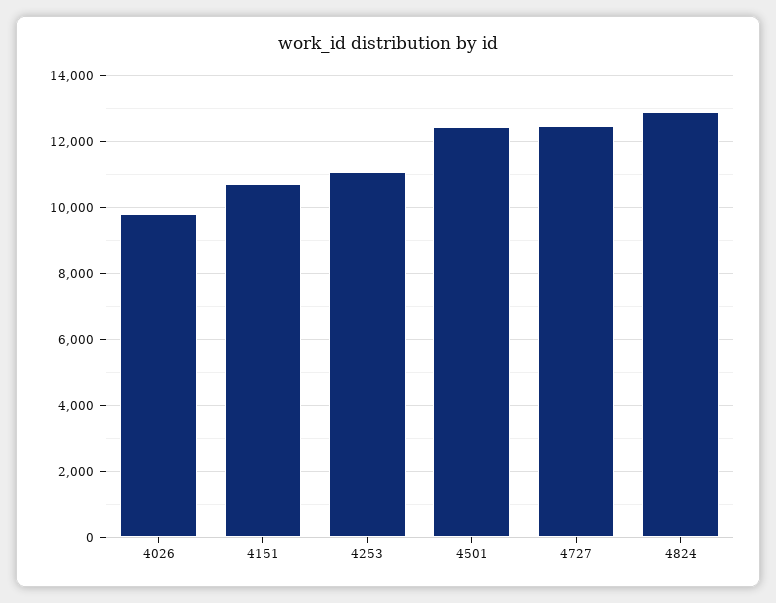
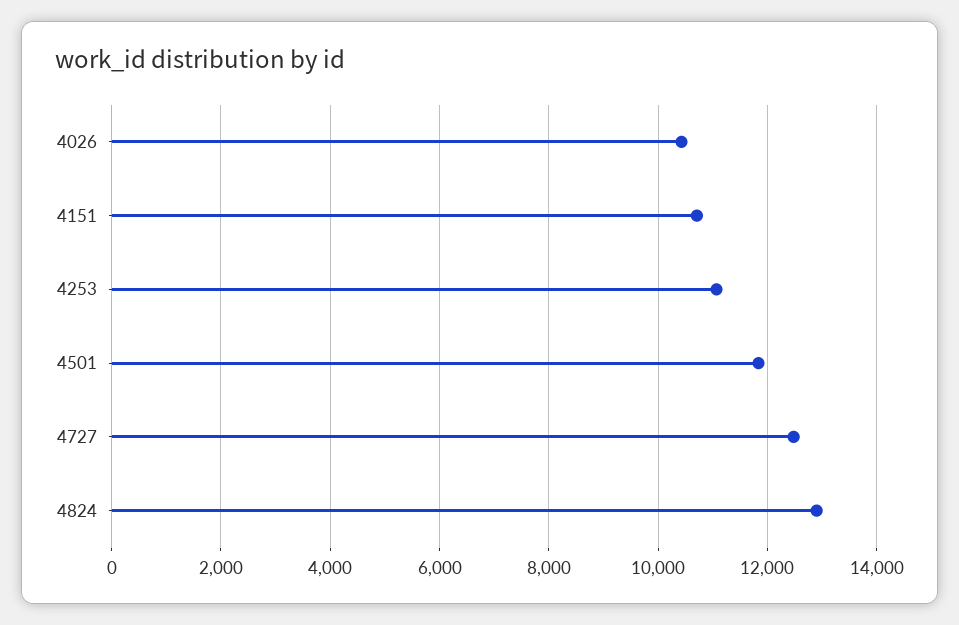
4026: 9800 -> 10400
4501: 12400 -> 11800

